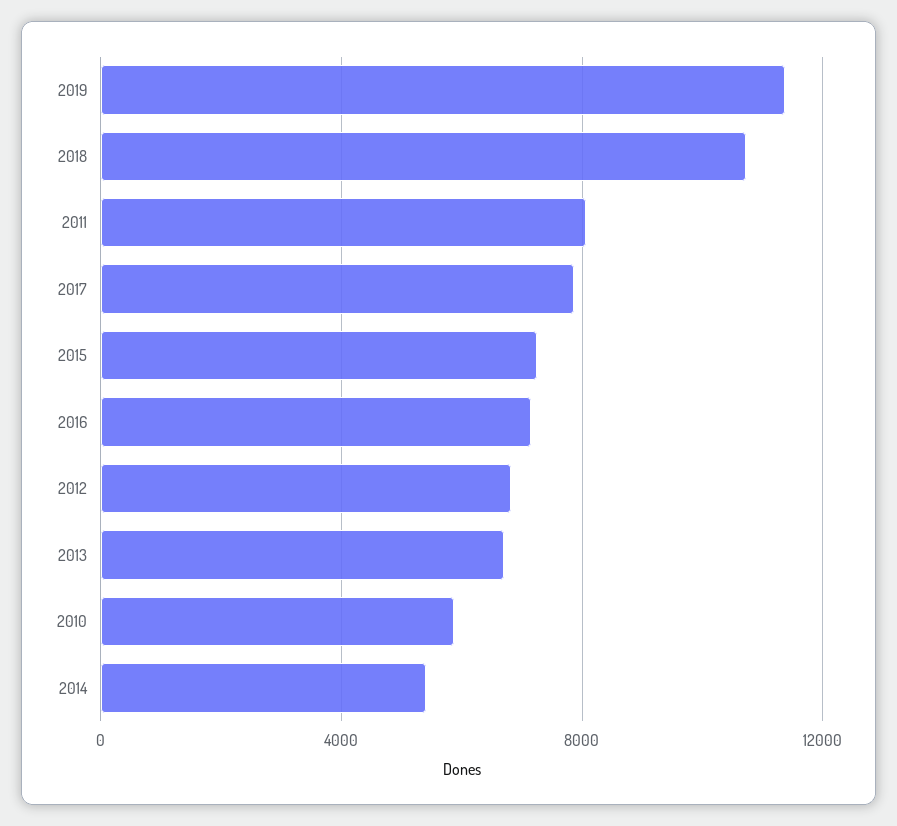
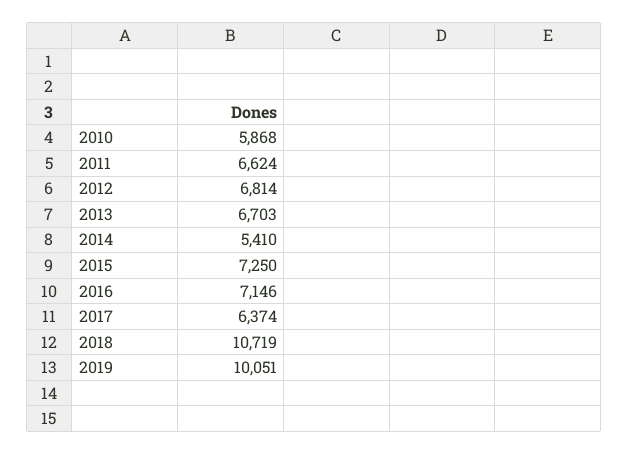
2019: 11500 -> 10051
2011: 8000 -> 6624
2017: 8000 -> 6374

